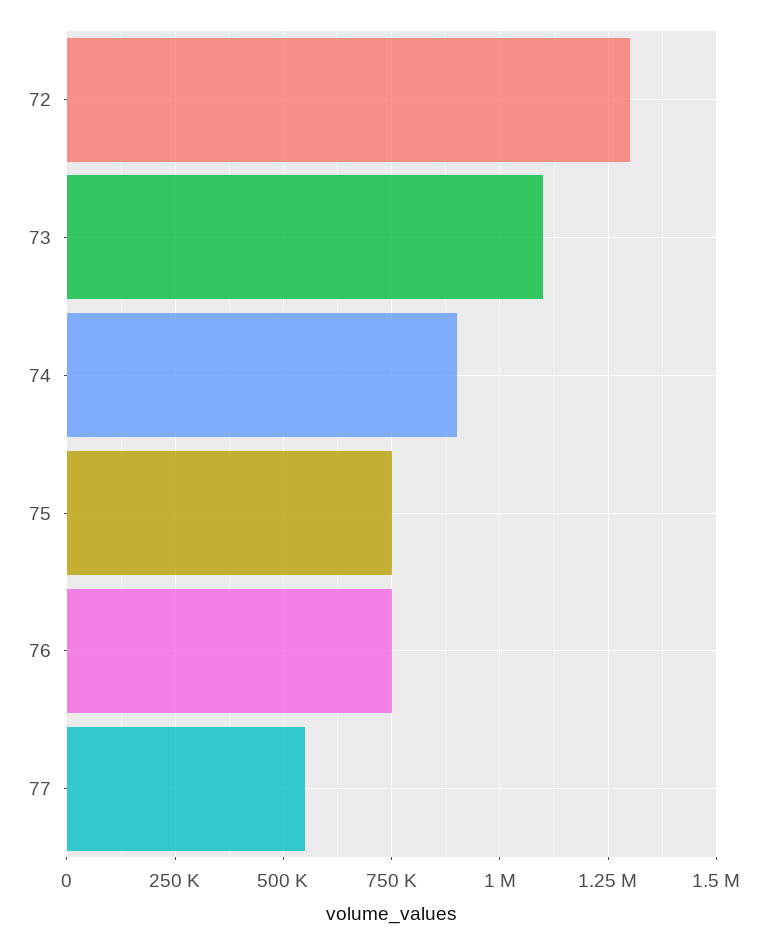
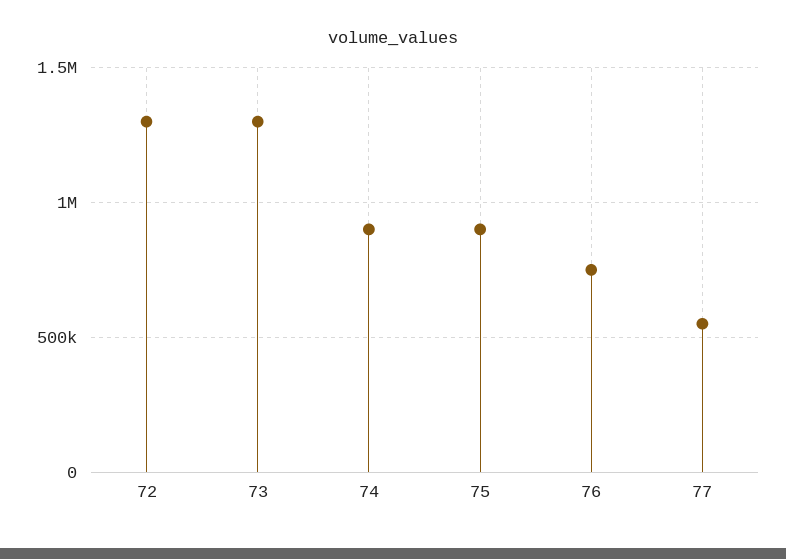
73: 1100000 -> 1300000
75: 750000 -> 900000

